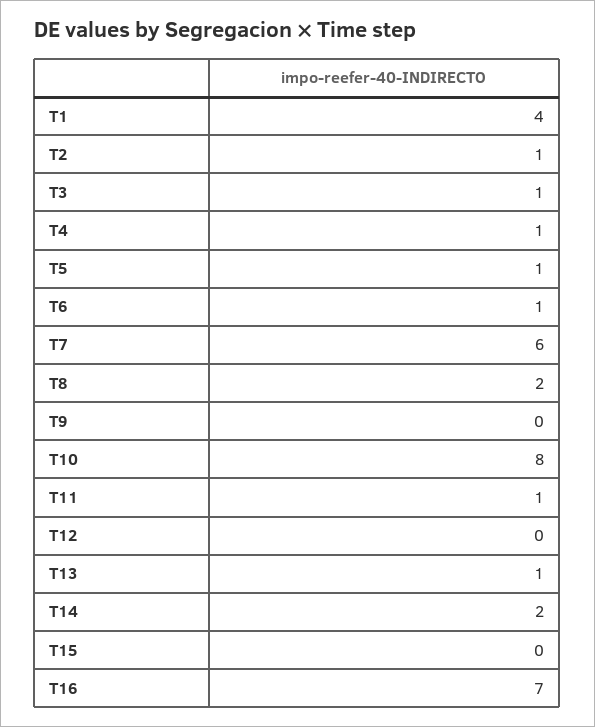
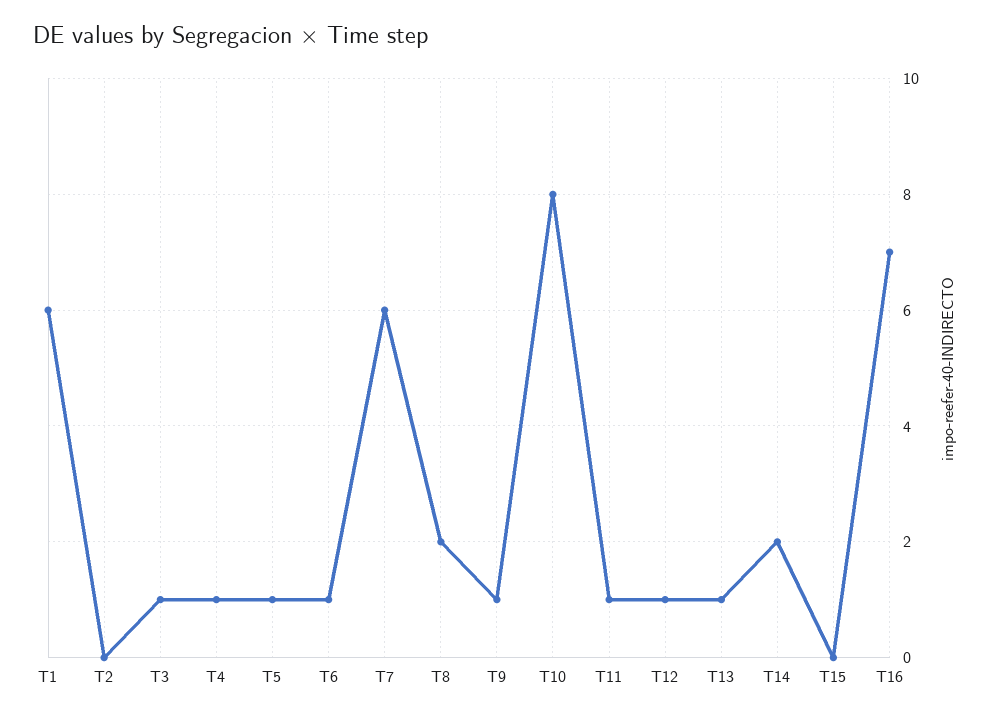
T1: 4 -> 6
T2: 1 -> 0
T9: 0 -> 1
T12: 0 -> 1

